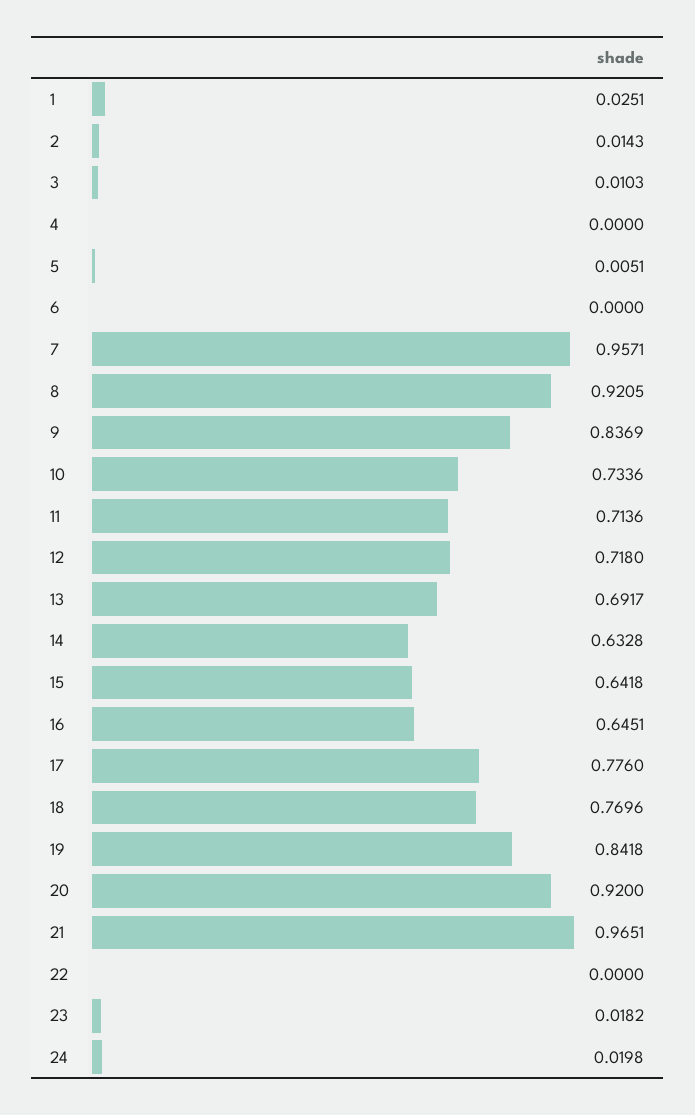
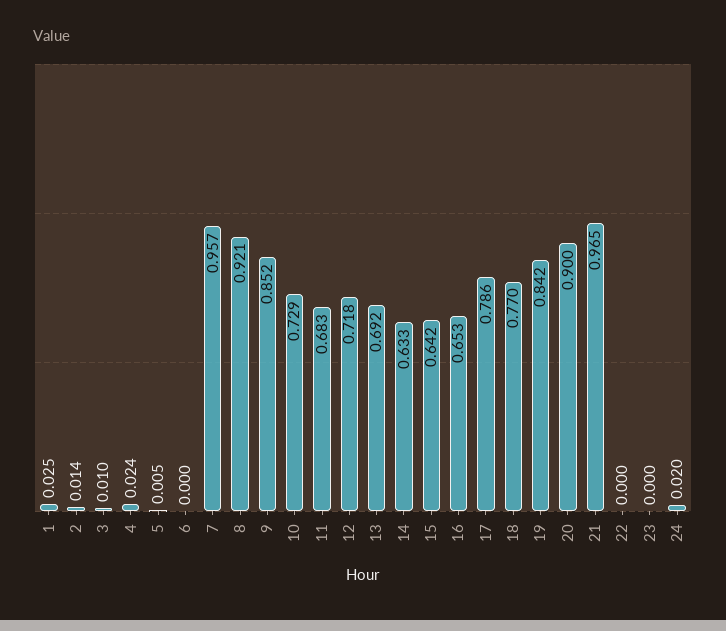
4: 0 -> 0.024
9: 0.8369 -> 0.852
10: 0.7336 -> 0.729
11: 0.7136 -> 0.683
16: 0.6451 -> 0.653
17: 0.776 -> 0.786
20: 0.92 -> 0.9
23: 0.0182 -> 0

